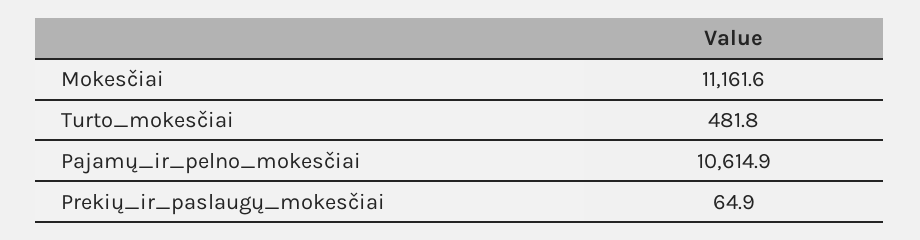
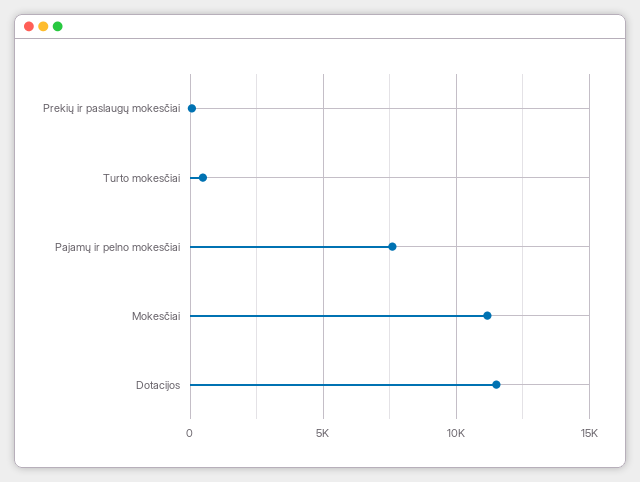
Pajamų_ir_pelno_mokesčiai: 10614.9 -> 7500
Dotacijos: none -> 11500

